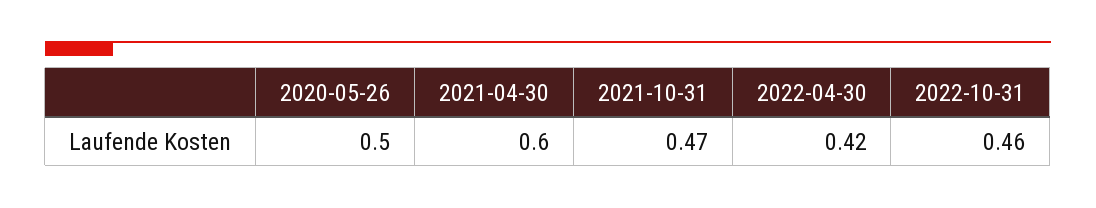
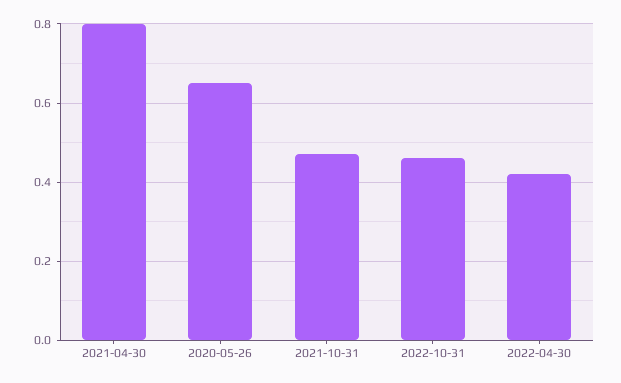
2020-05-26: 0.5 -> 0.65
2021-04-30: 0.6 -> 0.8

